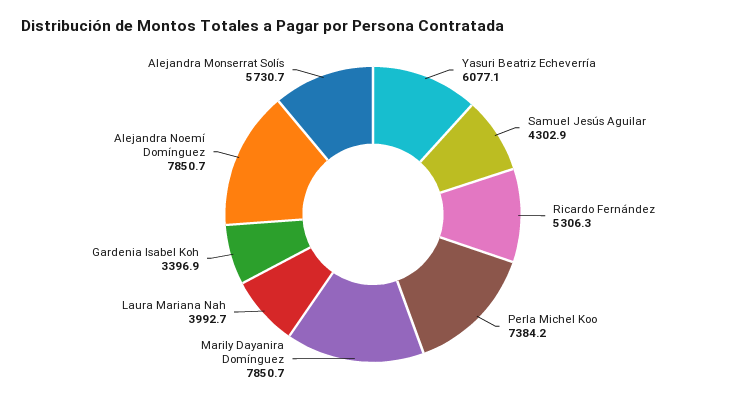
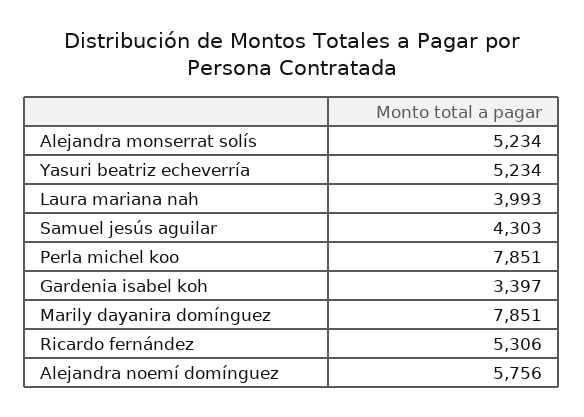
Yasuri Beatriz Echeverría: 6077.1 -> 5234
Perla Michel Koo: 7384.2 -> 7851
Alejandra Noemí Domínguez: 7850.7 -> 5756
Alejandra Monserrat Solís: 5730.7 -> 5234

